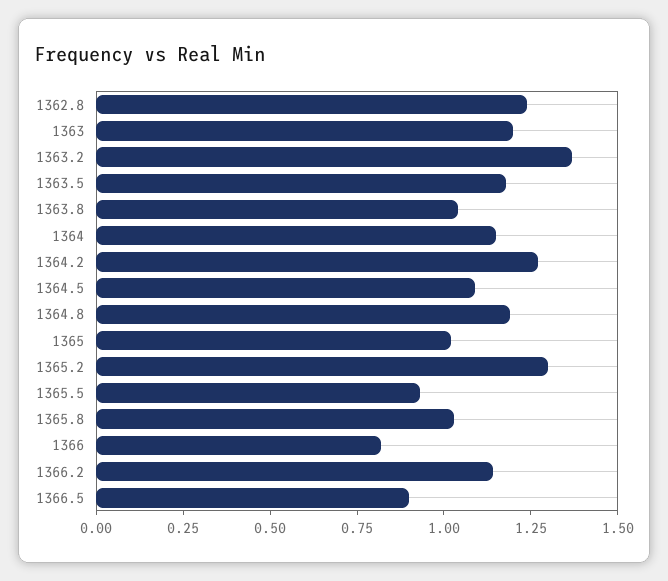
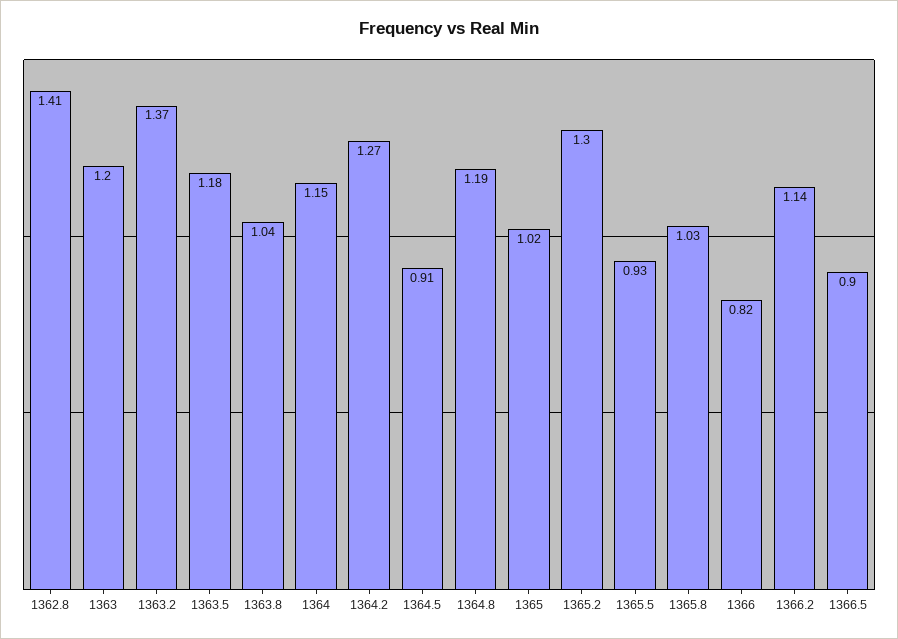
1362.8: 1.25 -> 1.41
1364.5: 1.1 -> 0.91

